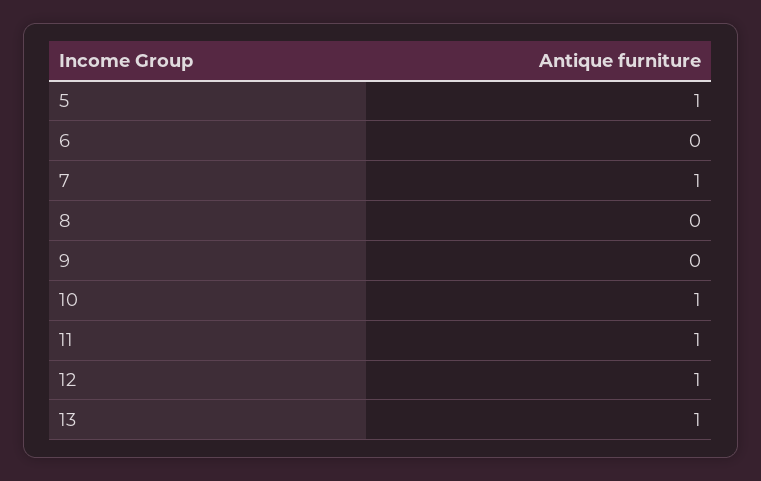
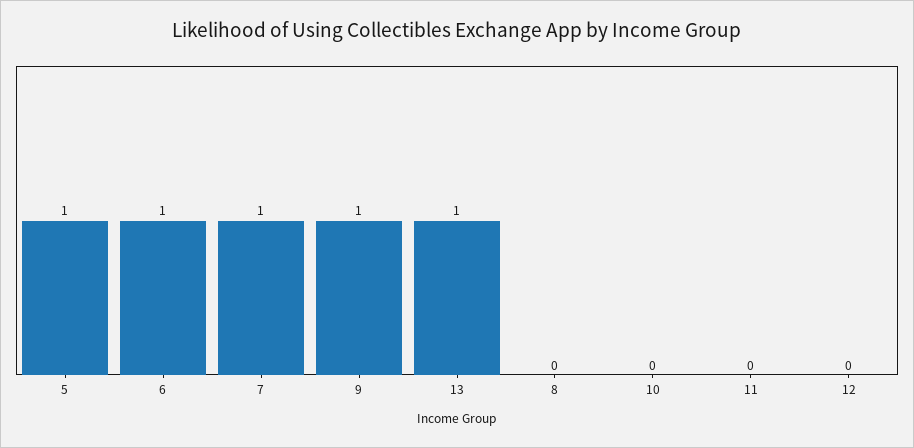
6: 0 -> 1
9: 0 -> 1
10: 1 -> 0
11: 1 -> 0
12: 1 -> 0

